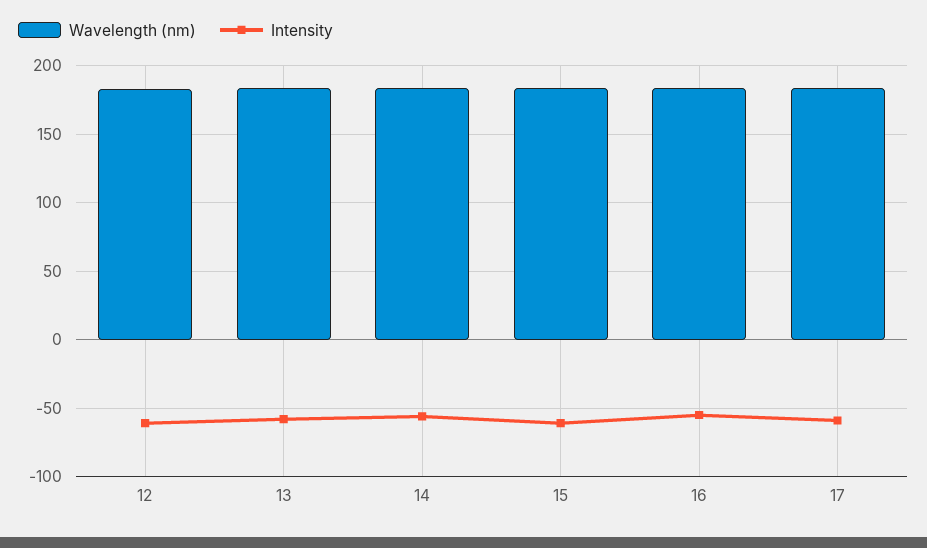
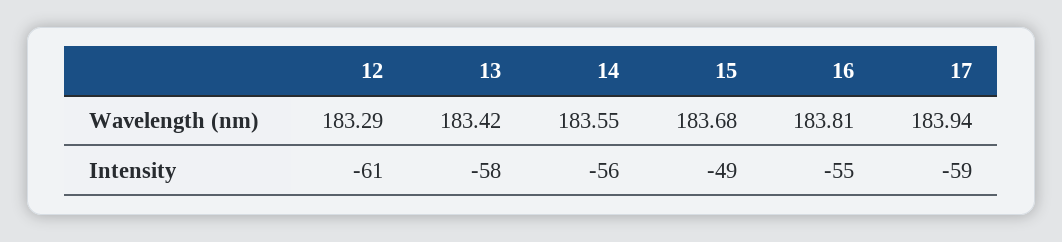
Intensity, 15: -60 -> -49

